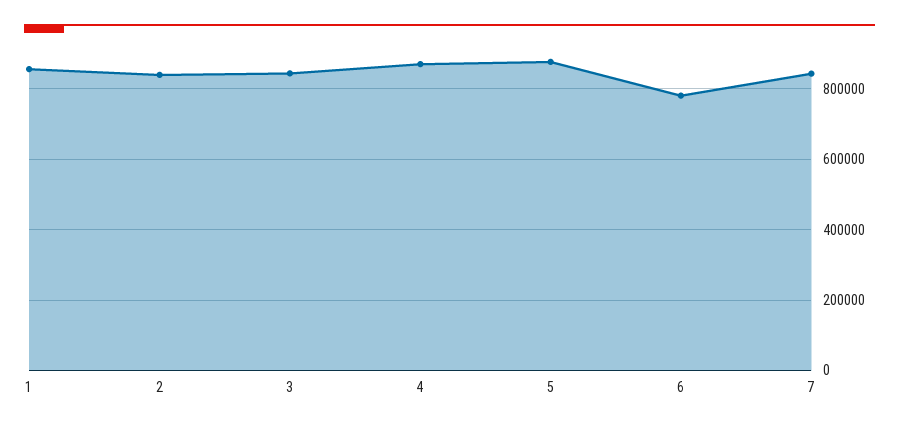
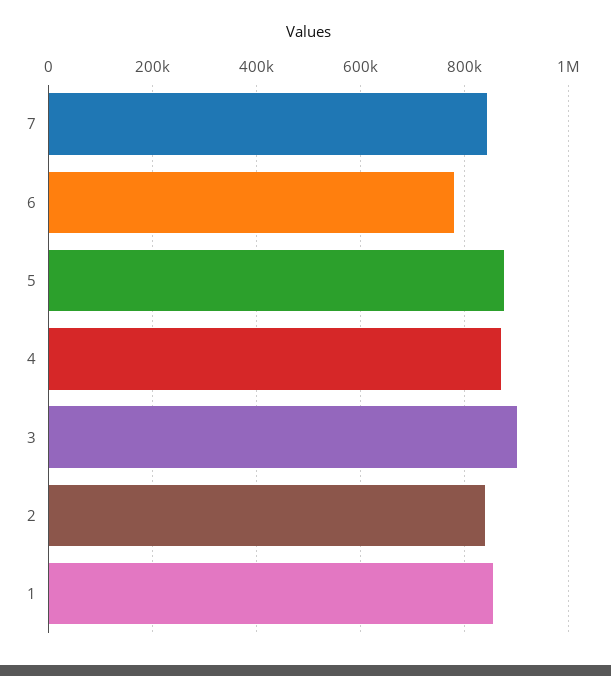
3: 840000 -> 900000

